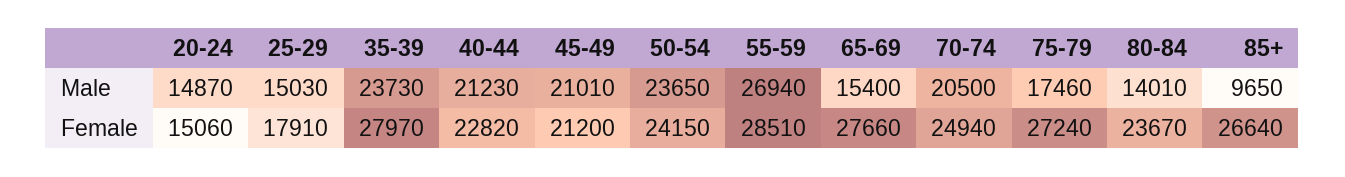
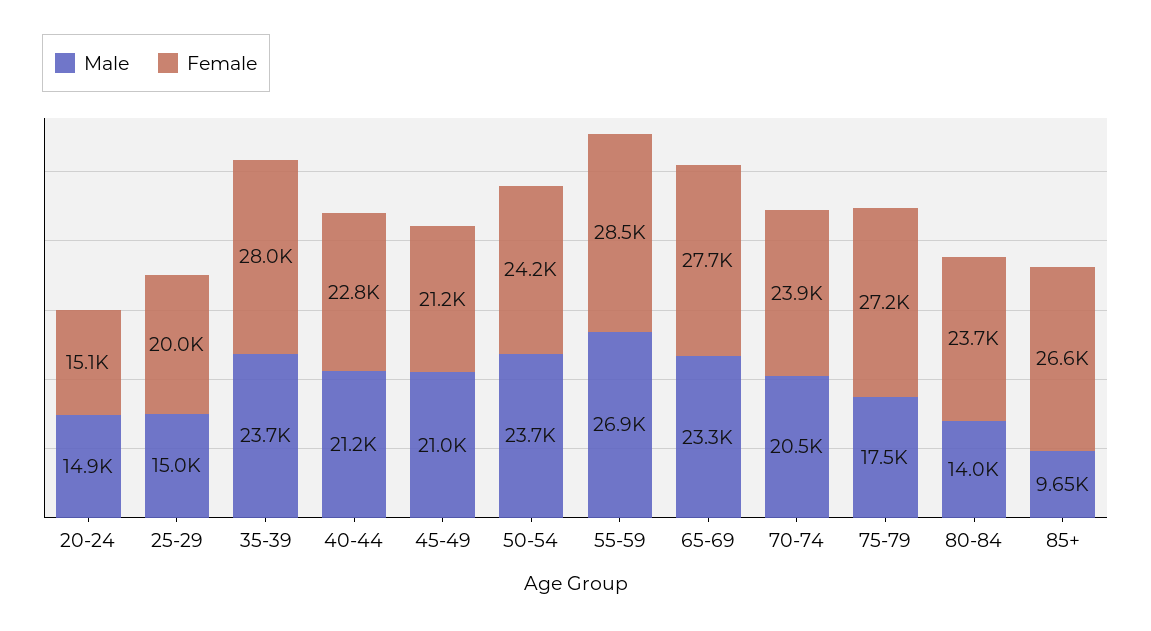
Male, 65-69: 15400 -> 23300
Female, 25-29: 17910 -> 20000
Female, 70-74: 24940 -> 23900

